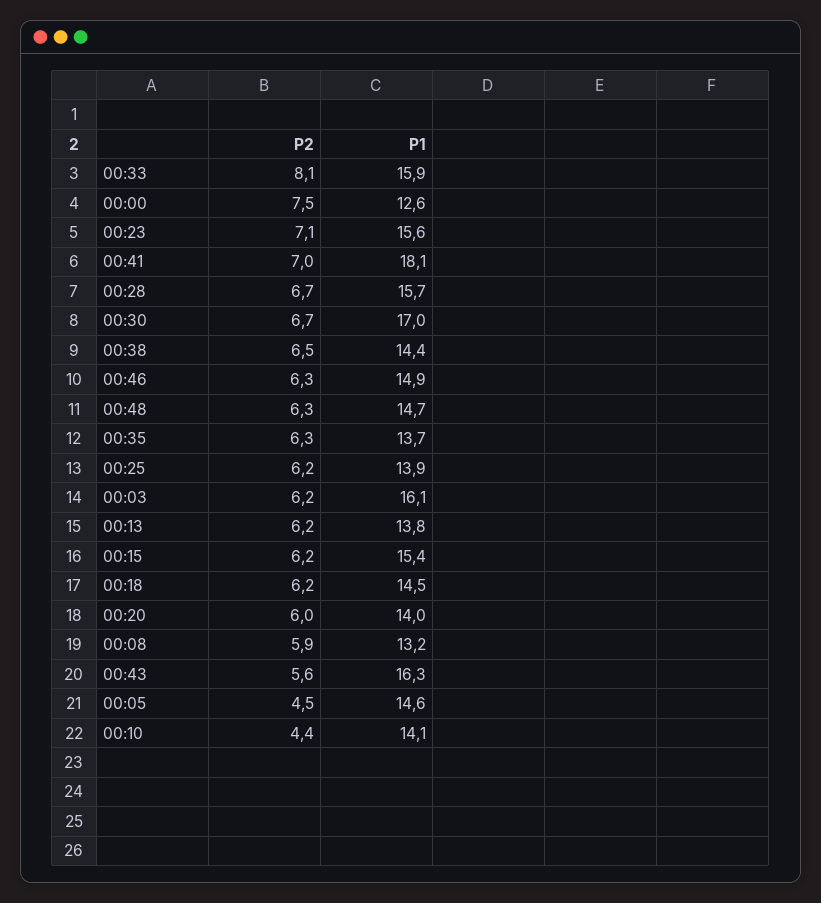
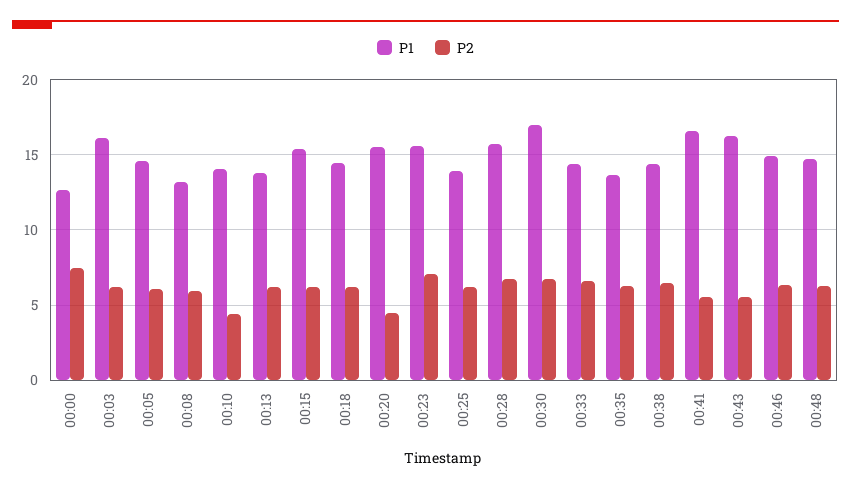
P2, 00:33: 8.1 -> 6.5
P1, 00:33: 15.9 -> 14.5
P2, 00:41: 7 -> 5.5
P1, 00:41: 18.1 -> 16.5
P2, 00:20: 6 -> 4.5
P1, 00:20: 14 -> 15.5
P2, 00:05: 4.5 -> 6

